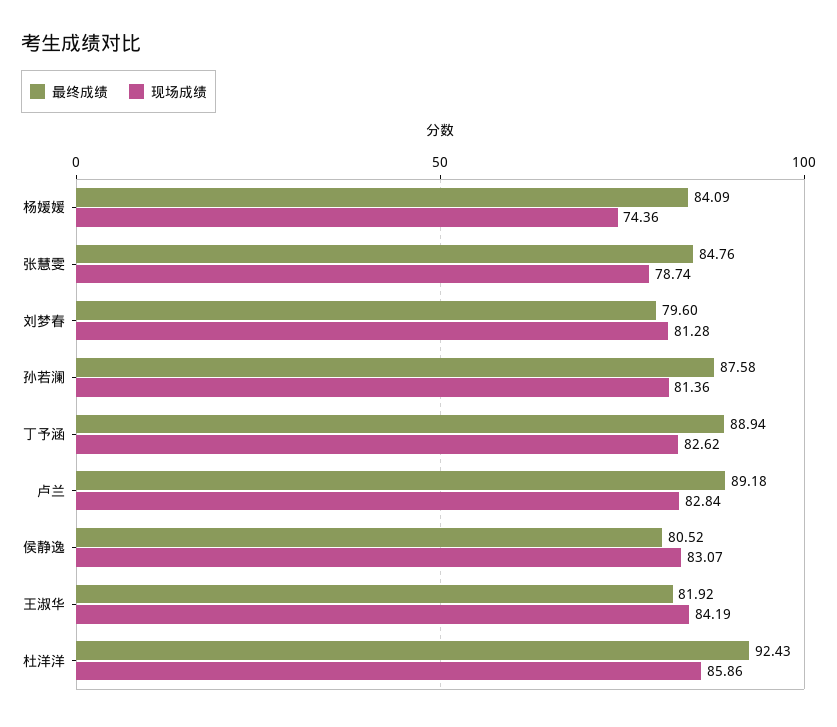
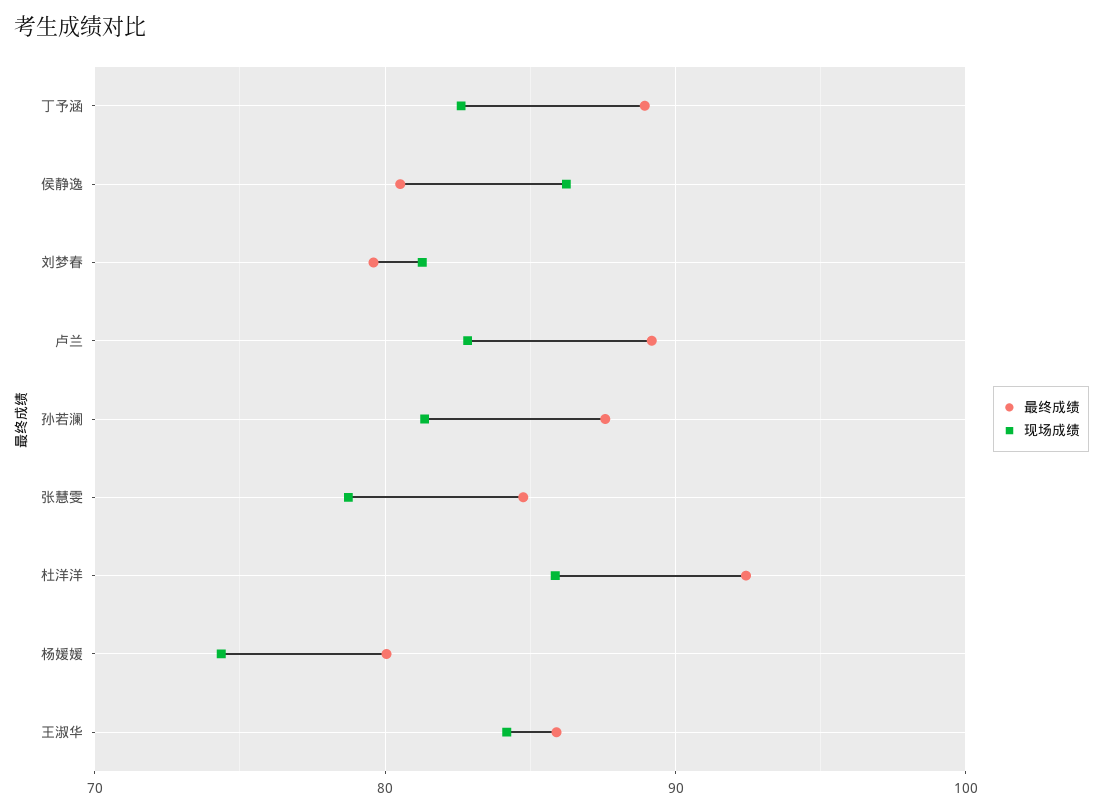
最终成绩, 杨媛媛: 84.09 -> 80
现场成绩, 侯静逸: 83.07 -> 86
最终成绩, 王淑华: 81.92 -> 86

